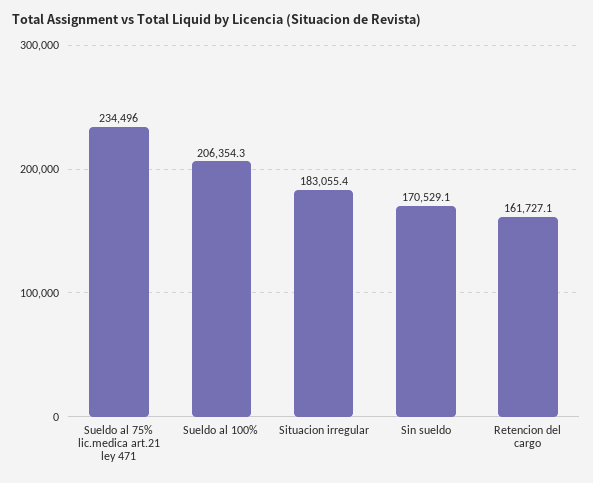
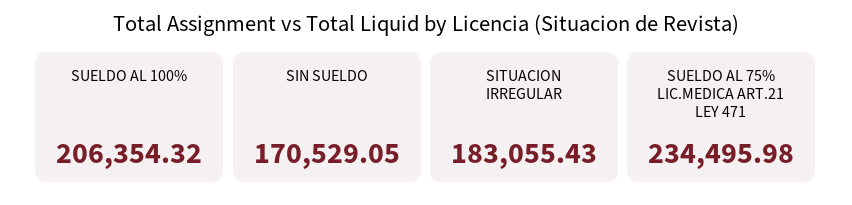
Retencion del cargo: 161727.1 -> none

